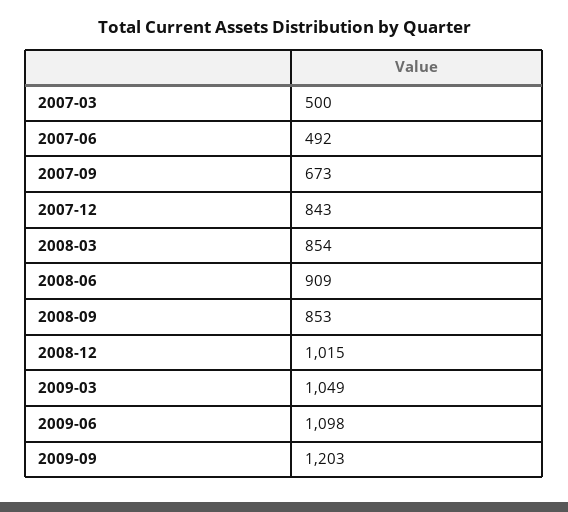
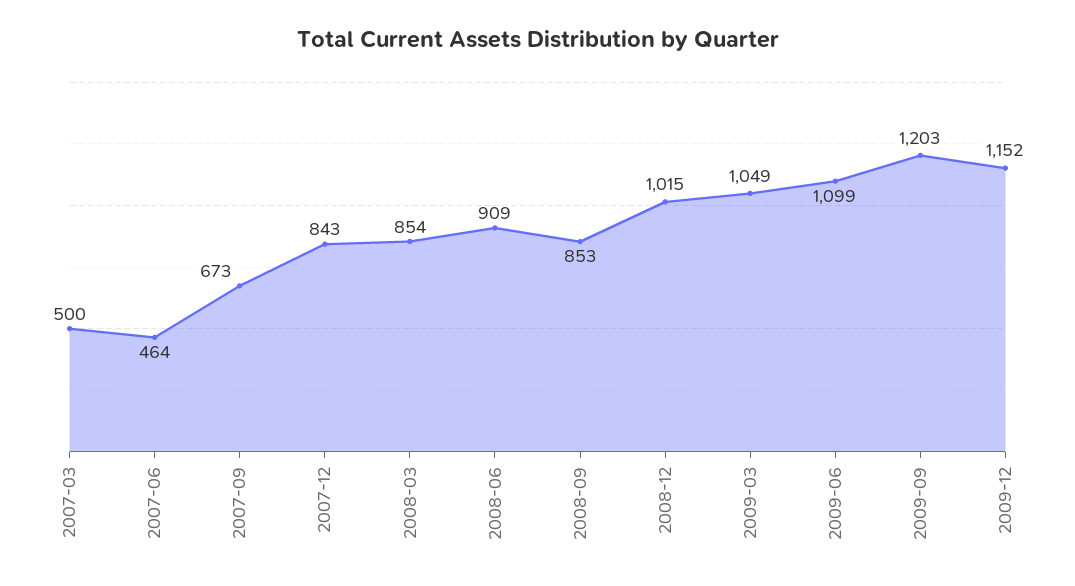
2007-06: 492 -> 464
2009-06: 1098 -> 1099
2009-12: none -> 1152

